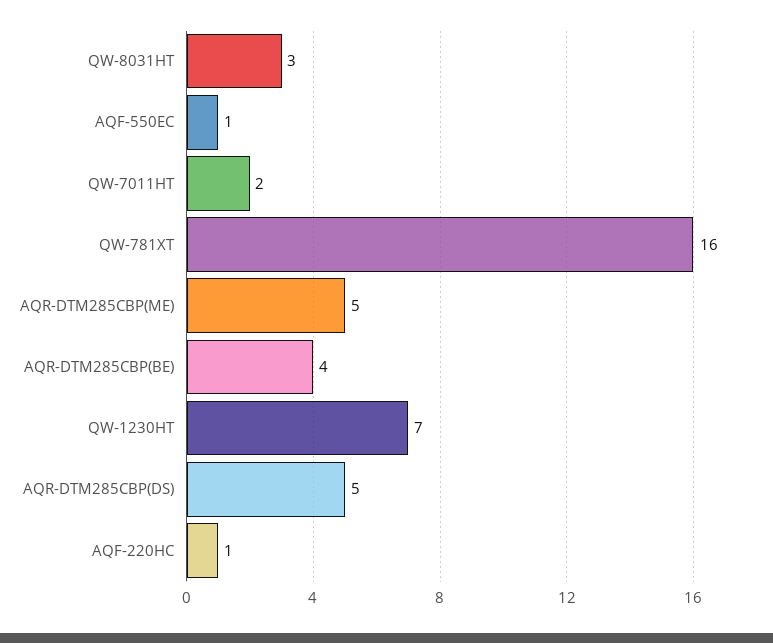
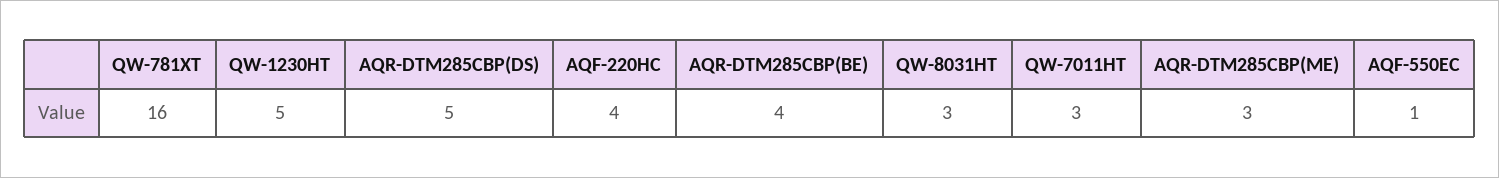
QW-7011HT: 2 -> 3
AQR-DTM285CBP(ME): 5 -> 3
QW-1230HT: 7 -> 5
AQF-220HC: 1 -> 4

